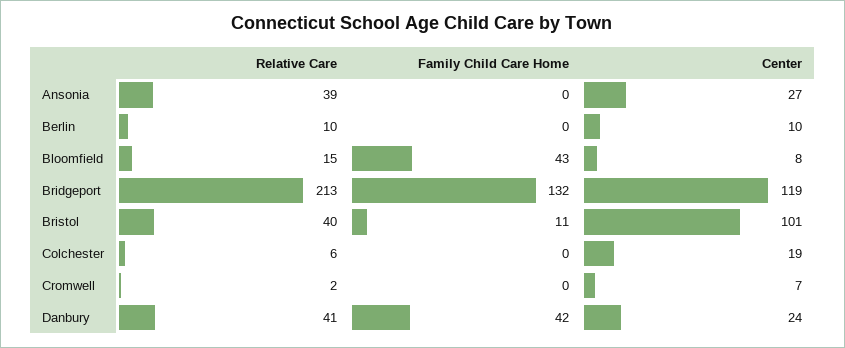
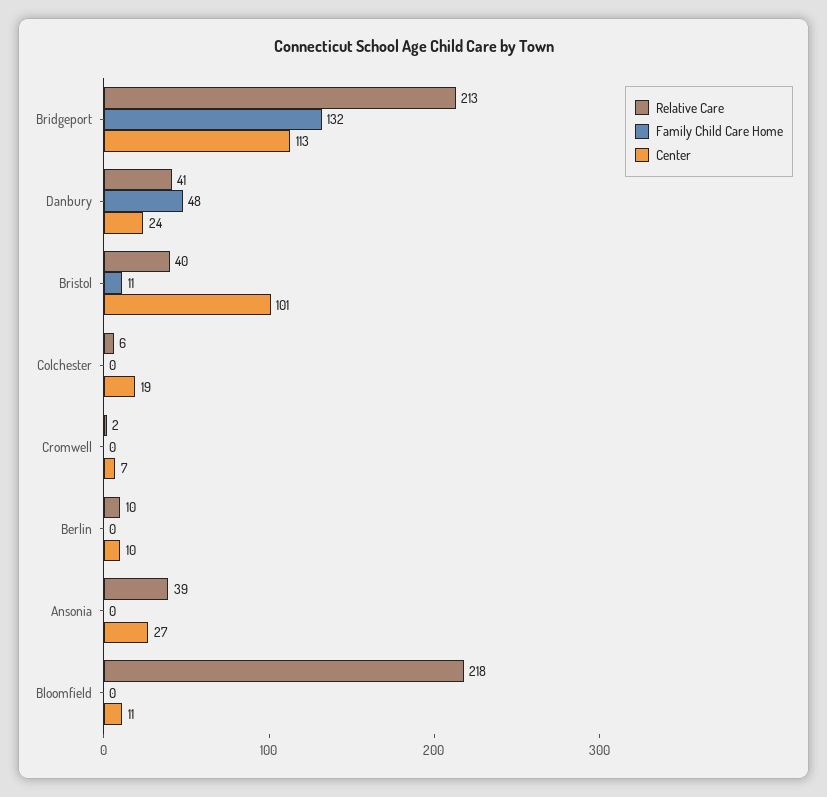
Relative Care, Bloomfield: 15 -> 218
Family Child Care Home, Bloomfield: 43 -> 0
Center, Bloomfield: 8 -> 11
Center, Bridgeport: 119 -> 113
Family Child Care Home, Danbury: 42 -> 48

